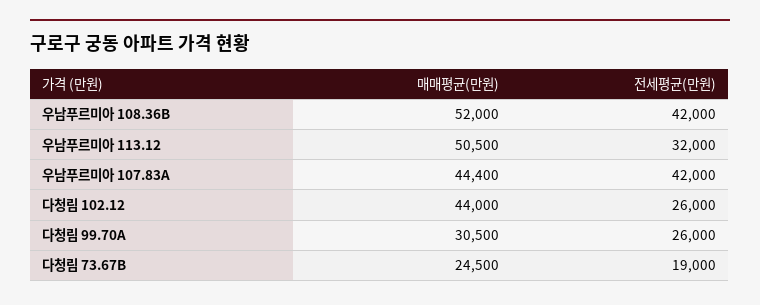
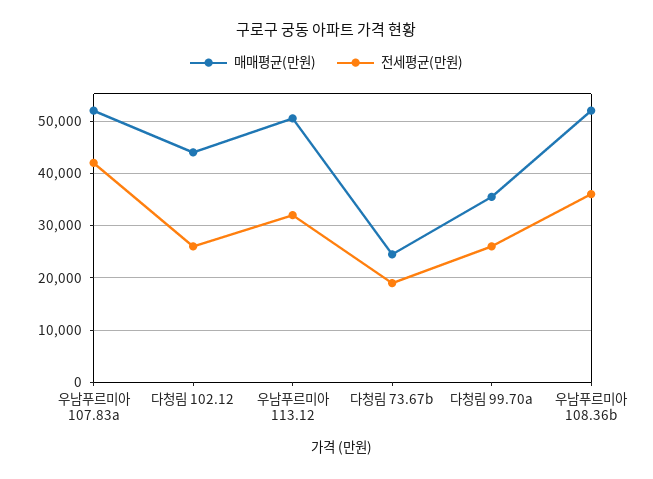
전세평균(만원), 우남푸르미아 108.36B: 42000 -> 36000
매매평균(만원), 우남푸르미아 107.83A: 44400 -> 52000
매매평균(만원), 다청림 99.70A: 30500 -> 36000

